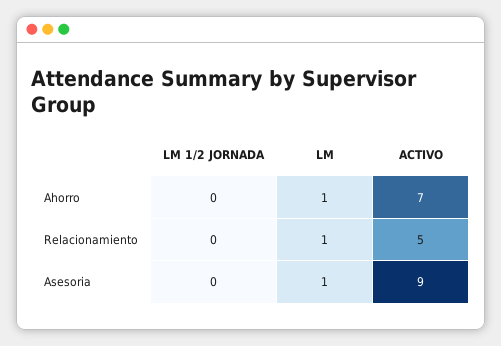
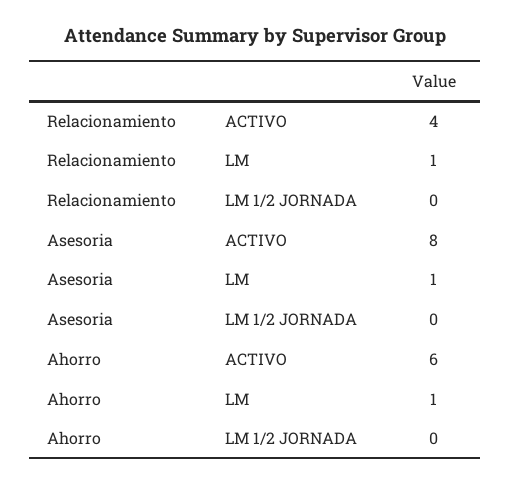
ACTIVO, Ahorro: 7 -> 6
ACTIVO, Relacionamiento: 5 -> 4
ACTIVO, Asesoria: 9 -> 8

